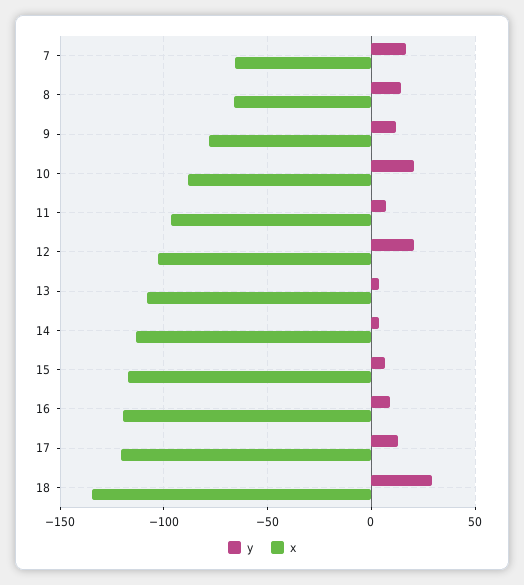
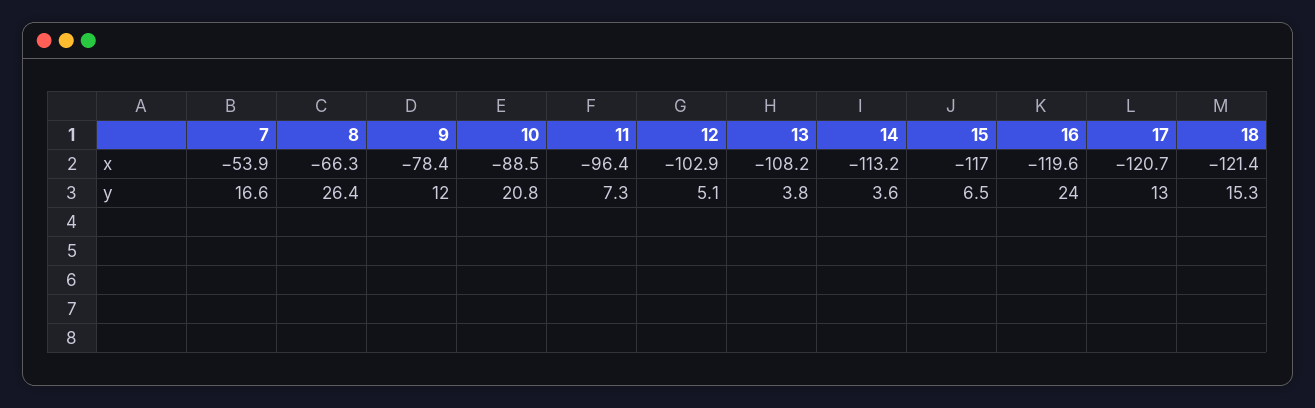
x, 7: -65 -> -53.9
y, 8: 15 -> 26.4
y, 12: 20 -> 5.1
y, 16: 10 -> 24
y, 18: 30 -> 15.3
x, 18: -135 -> -121.4

